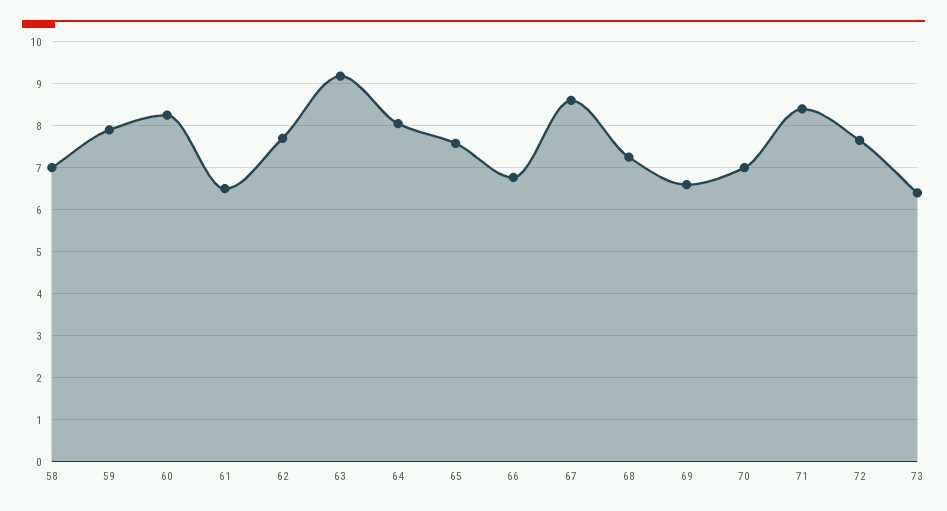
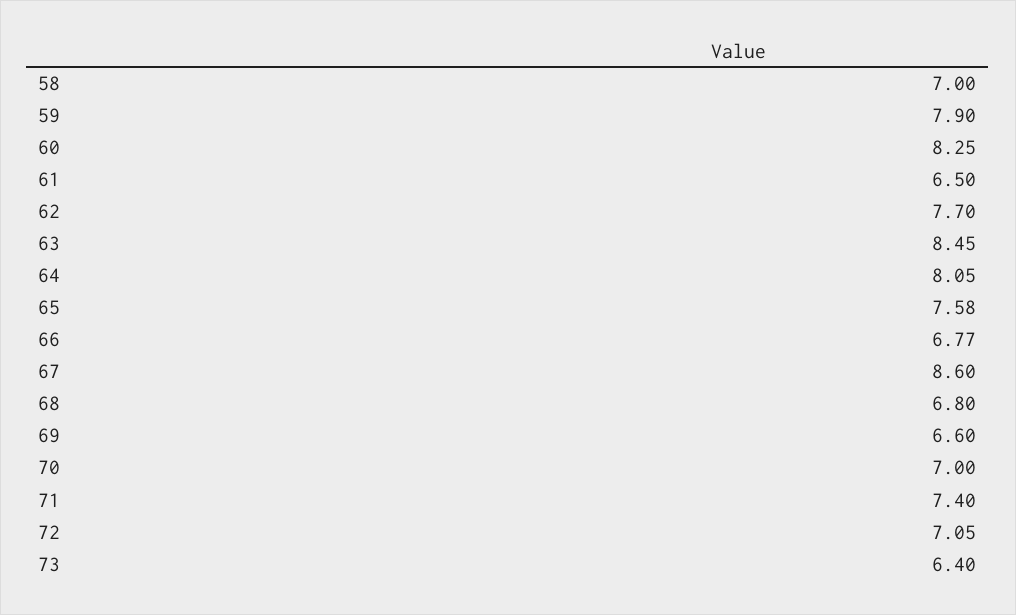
63: 9.2 -> 8.45
68: 7.2 -> 6.8
71: 8.4 -> 7.4
72: 7.6 -> 7.05

